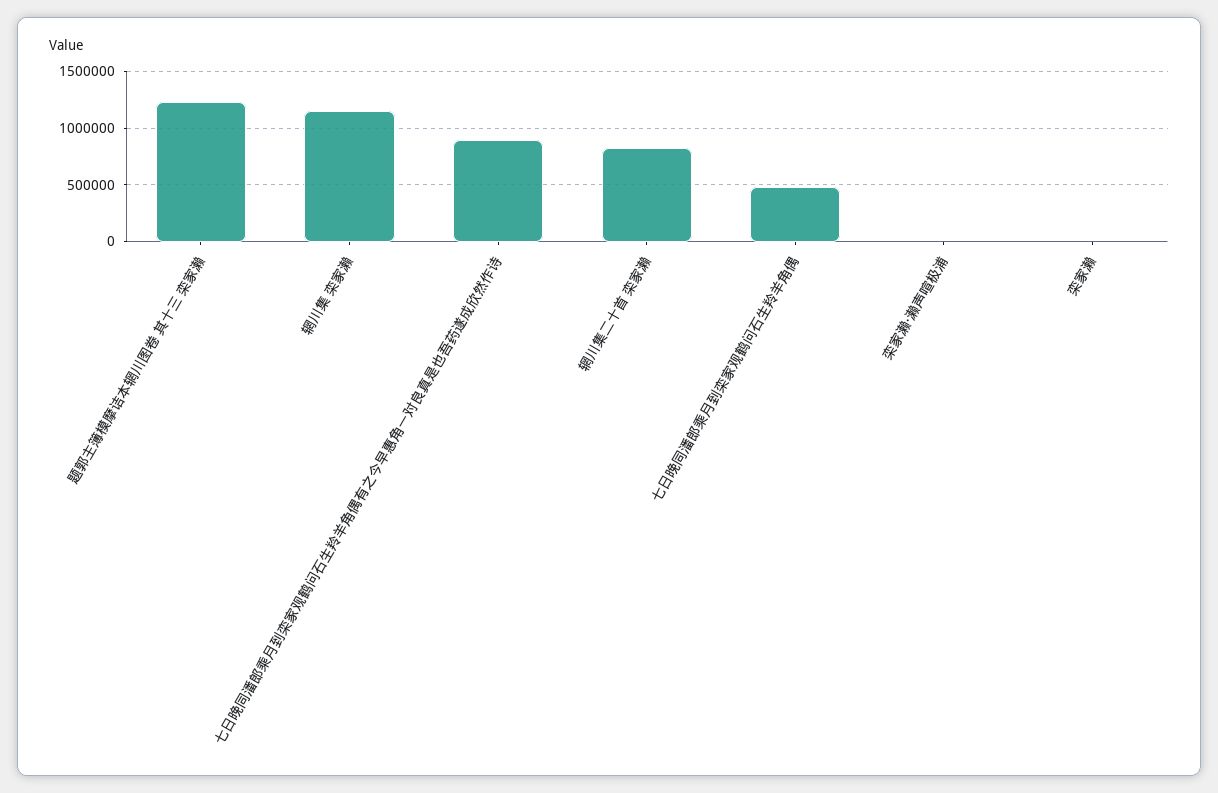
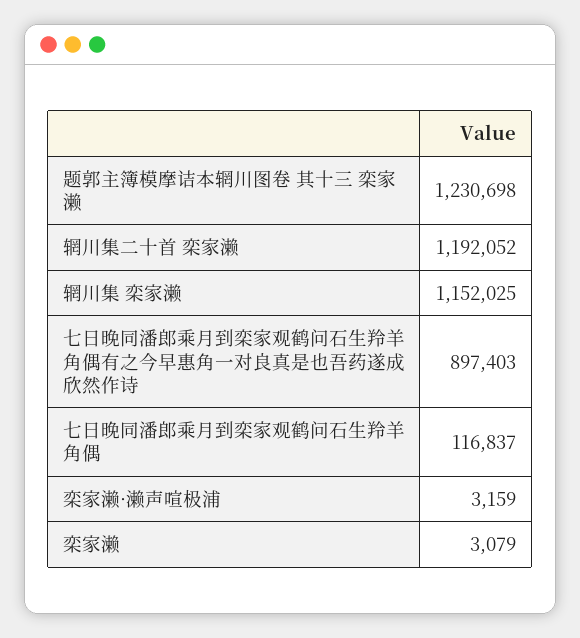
辋川集二十首 栾家濑: 800000 -> 1192052
七日晚同潘郎乘月到栾家观鹤问石生羚羊角偶: 500000 -> 116837

